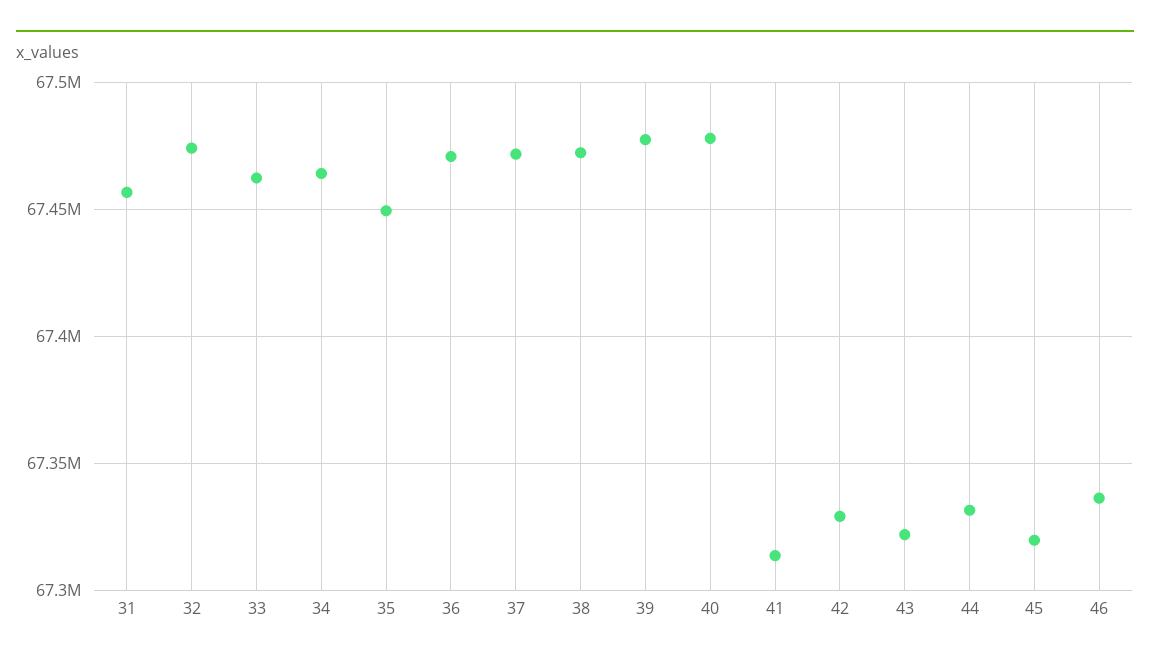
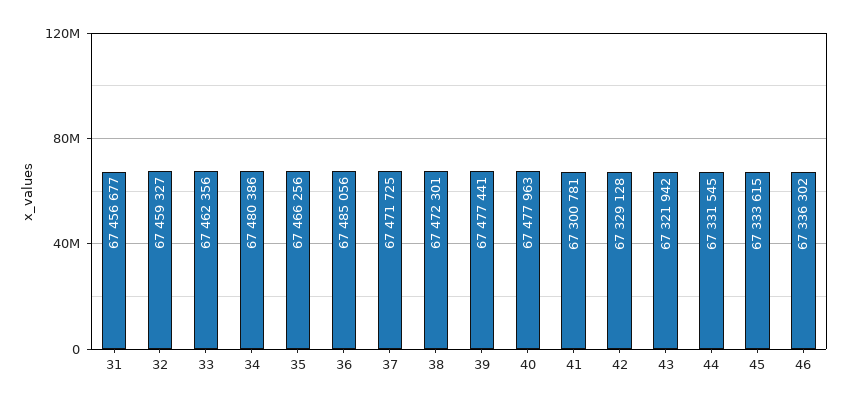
32: 67475000 -> 67459327
34: 67465000 -> 67480386
35: 67450000 -> 67466256
36: 67470000 -> 67485056
41: 67315000 -> 67300781
45: 67320000 -> 67333615

